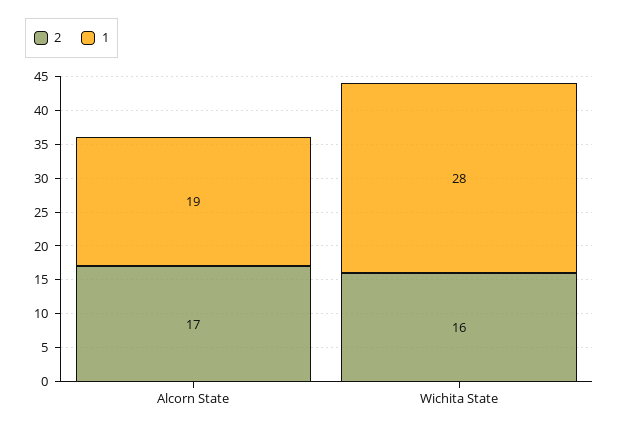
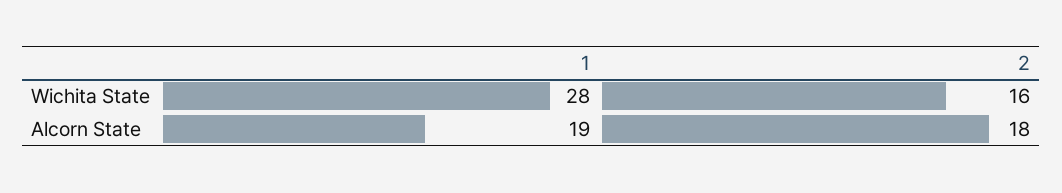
2, Alcorn State: 17 -> 18

